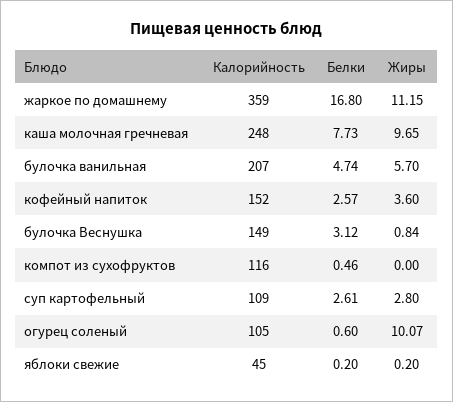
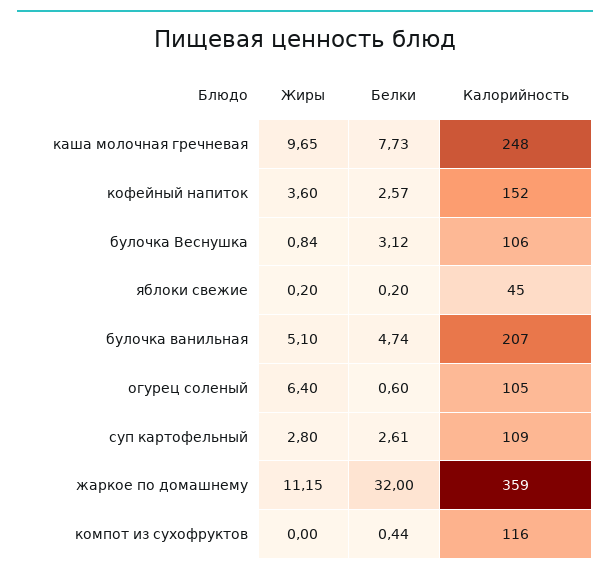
Белки, жаркое по домашнему: 16.8 -> 32
Жиры, булочка ванильная: 5.7 -> 5.1
Калорийность, булочка Веснушка: 149 -> 106
Белки, компот из сухофруктов: 0.46 -> 0.44
Жиры, огурец соленый: 10.07 -> 6.4

